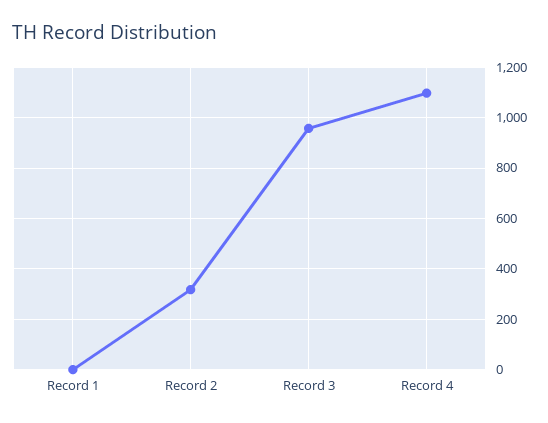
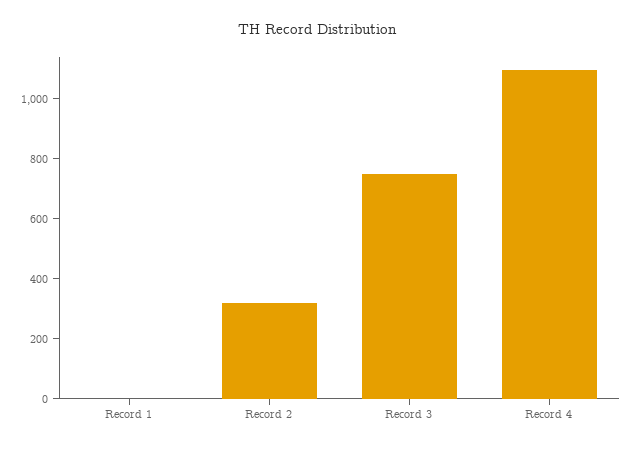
Record 3: 950 -> 750

